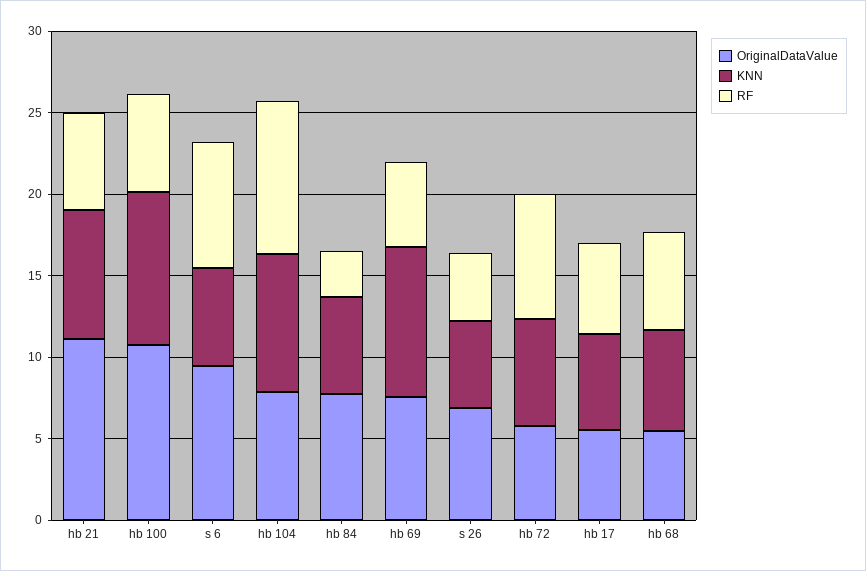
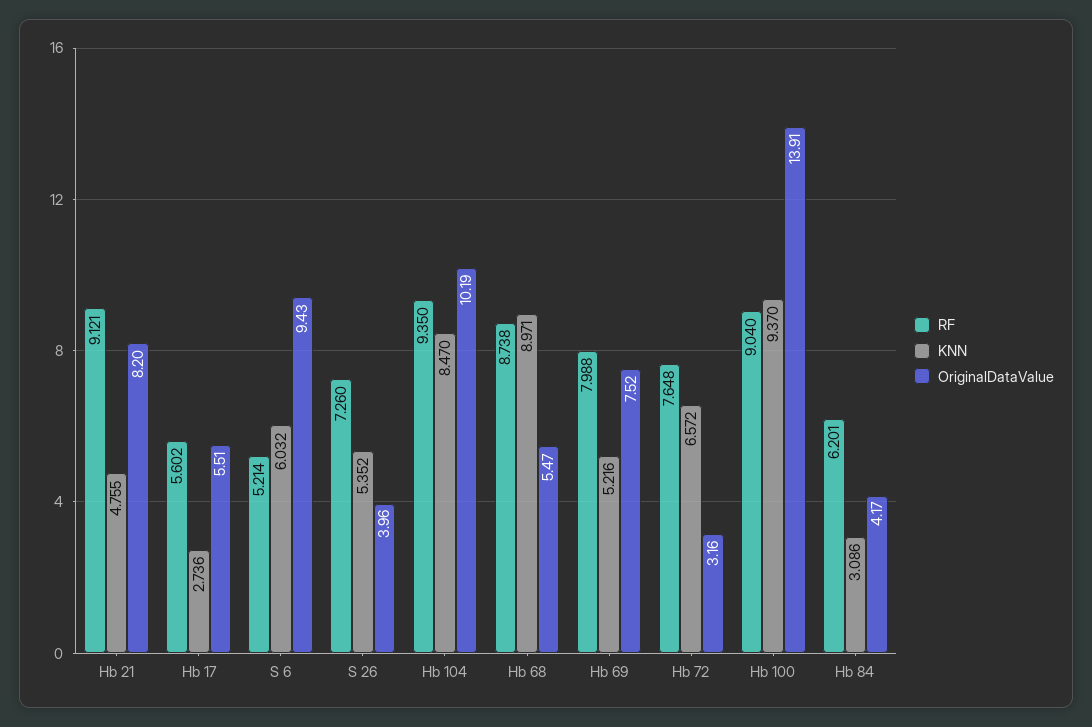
OriginalDataValue, hb 21: 11 -> 8.2
KNN, hb 21: 8 -> 4.755
RF, hb 21: 6 -> 9.121
OriginalDataValue, hb 100: 11 -> 13.91
RF, hb 100: 6 -> 9.04
RF, s 6: 8 -> 5.214
OriginalDataValue, hb 104: 8 -> 10.19
OriginalDataValue, hb 84: 8 -> 4.17
KNN, hb 84: 6 -> 3.086
RF, hb 84: 3 -> 6.201
KNN, hb 69: 9 -> 5.216
RF, hb 69: 5 -> 7.988
OriginalDataValue, s 26: 7 -> 3.96
RF, s 26: 4 -> 7.26
OriginalDataValue, hb 72: 6 -> 3.16
KNN, hb 17: 6 -> 2.736
KNN, hb 68: 6 -> 8.971
RF, hb 68: 6 -> 8.738

